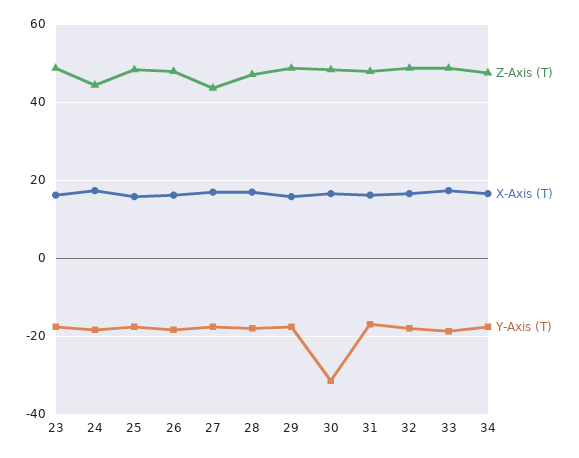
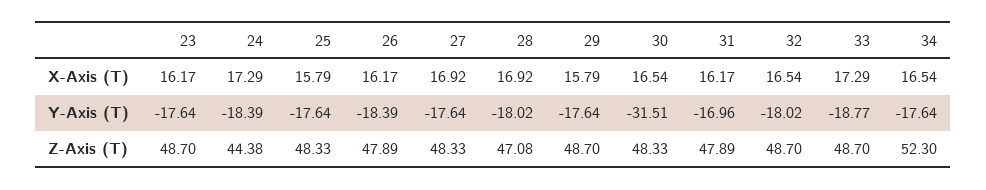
Z-Axis (T), 27: 44 -> 48.33
Z-Axis (T), 34: 48 -> 52.3

